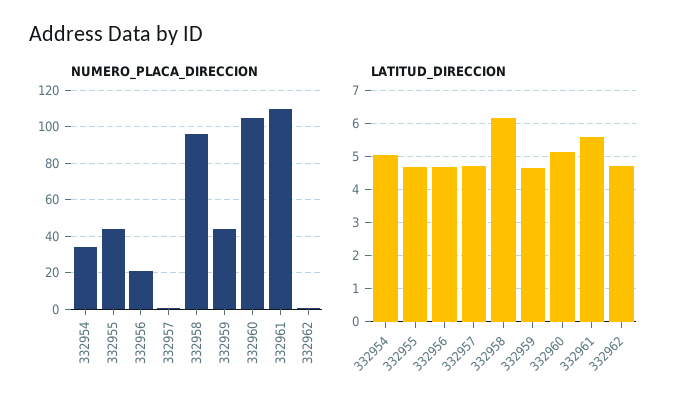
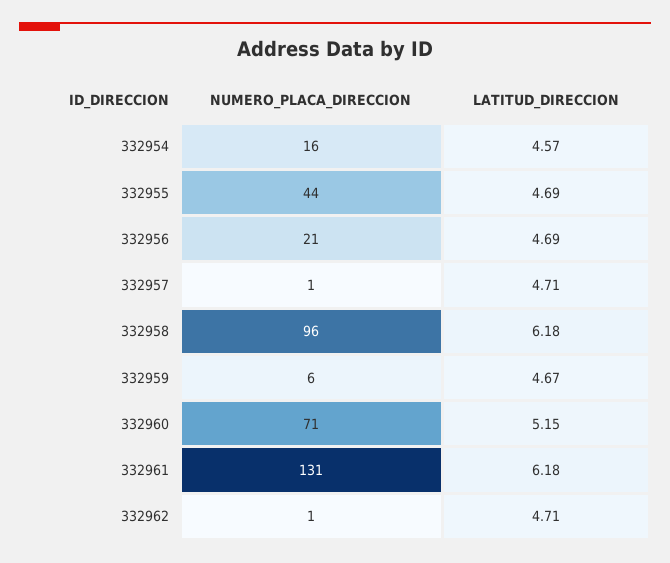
NUMERO_PLACA_DIRECCION, 332954: 35 -> 16
NUMERO_PLACA_DIRECCION, 332959: 45 -> 6
NUMERO_PLACA_DIRECCION, 332960: 105 -> 71
NUMERO_PLACA_DIRECCION, 332961: 110 -> 131
LATITUD_DIRECCION, 332954: 5 -> 4.57
LATITUD_DIRECCION, 332961: 5.6 -> 6.18

